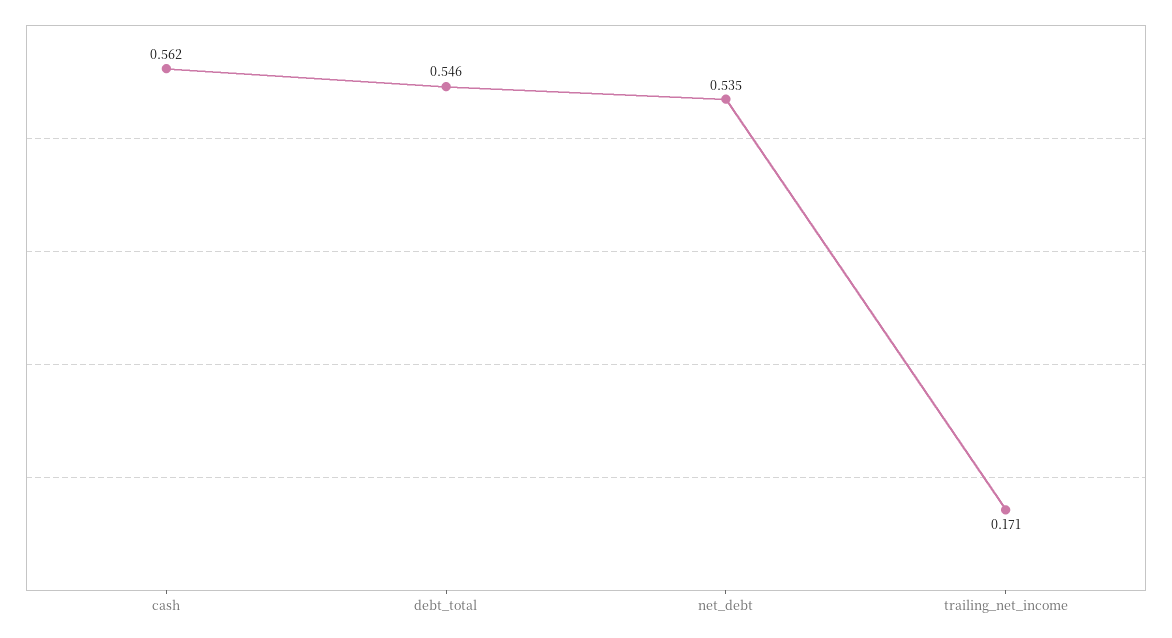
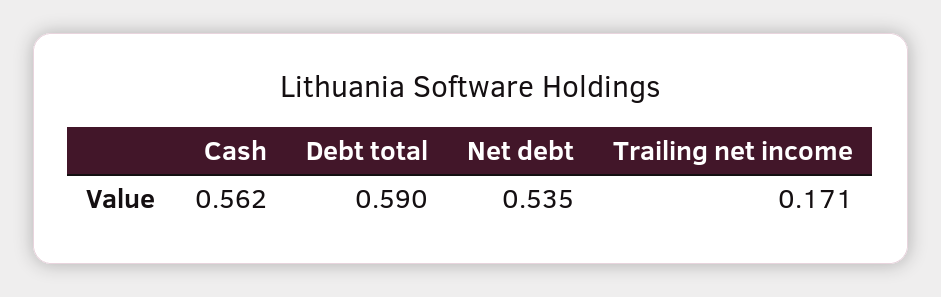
debt_total: 0.546 -> 0.59

